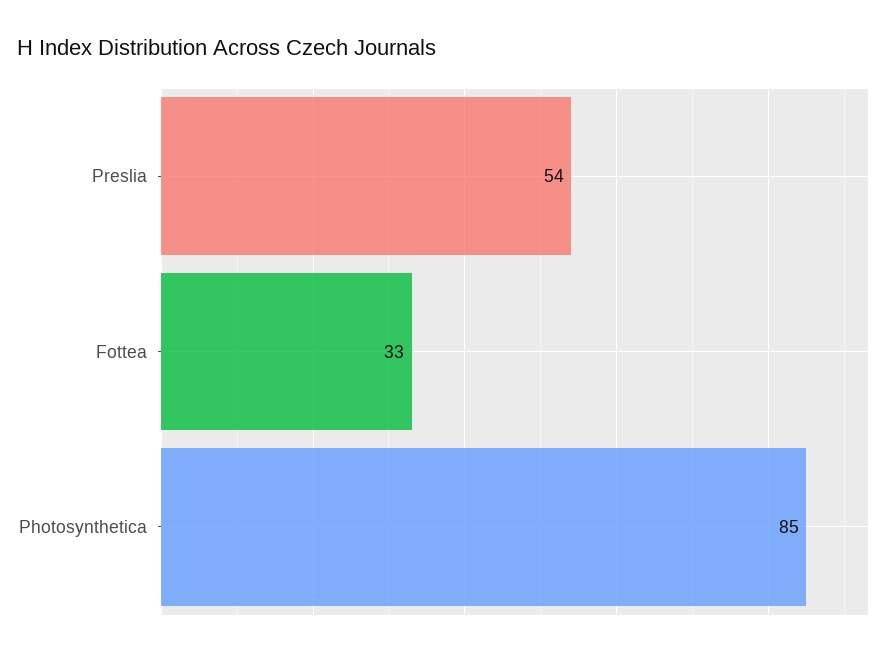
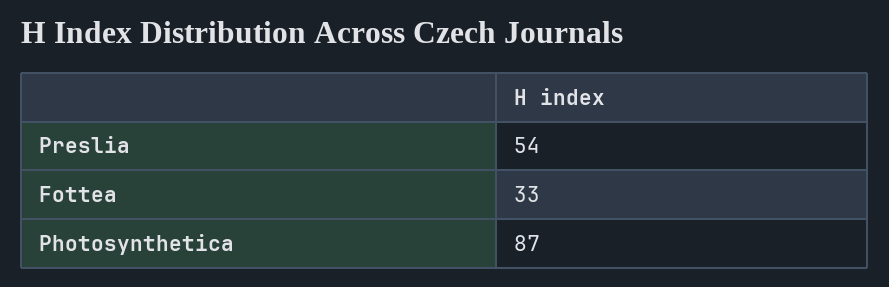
Photosynthetica: 85 -> 87

